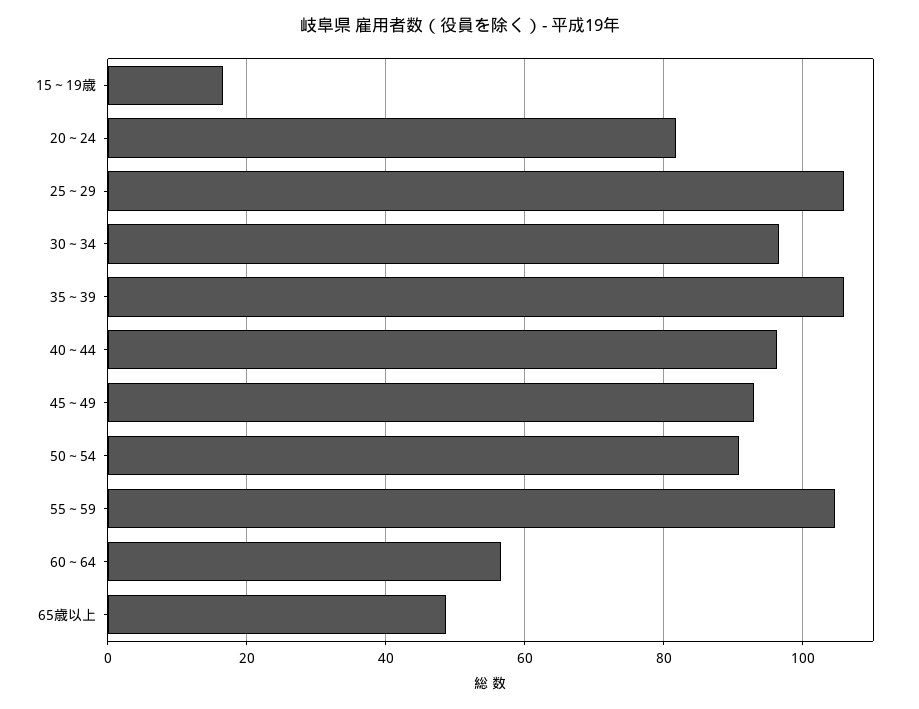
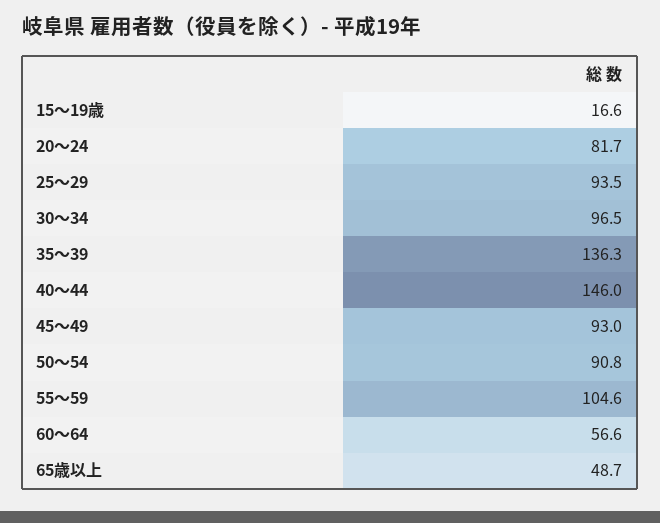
25～29: 106 -> 93.5
35～39: 106 -> 136.3
40～44: 96 -> 146

